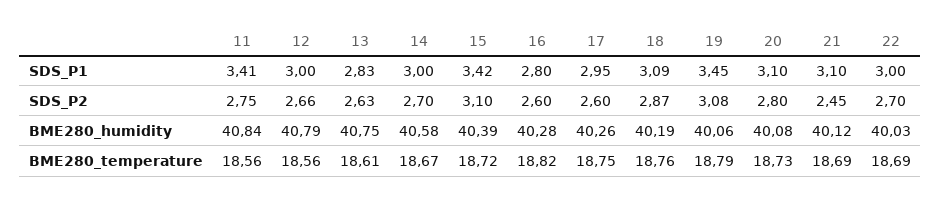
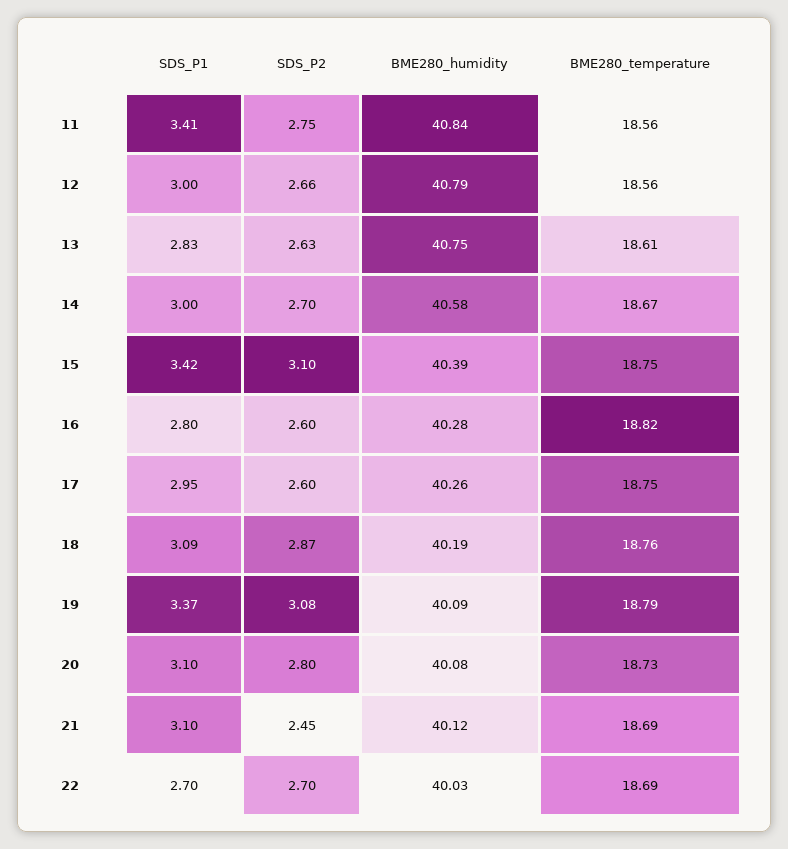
19, SDS_P1: 3.45 -> 3.37
22, SDS_P1: 3 -> 2.7
19, BME280_humidity: 40.06 -> 40.09
15, BME280_temperature: 18.72 -> 18.75

